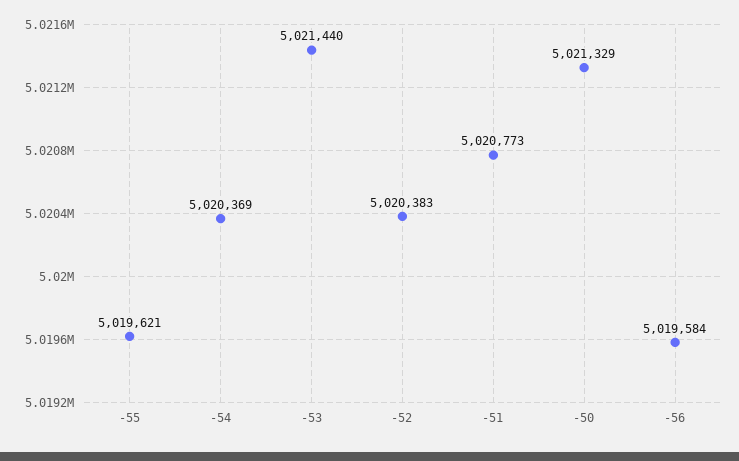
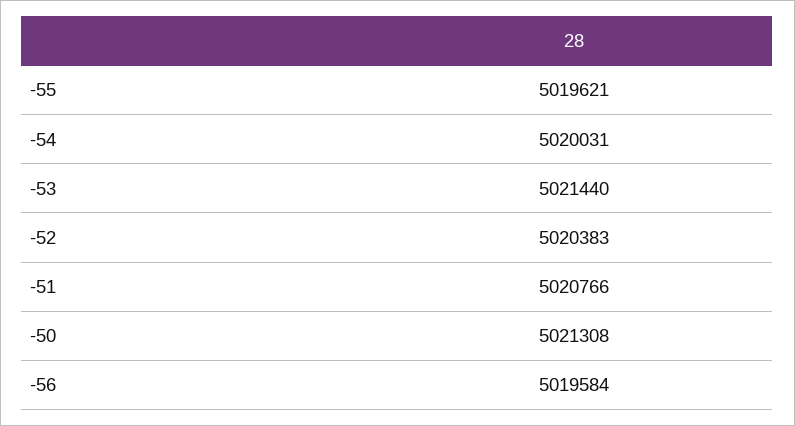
-54: 5020369 -> 5020031
-51: 5020773 -> 5020766
-50: 5021329 -> 5021308

